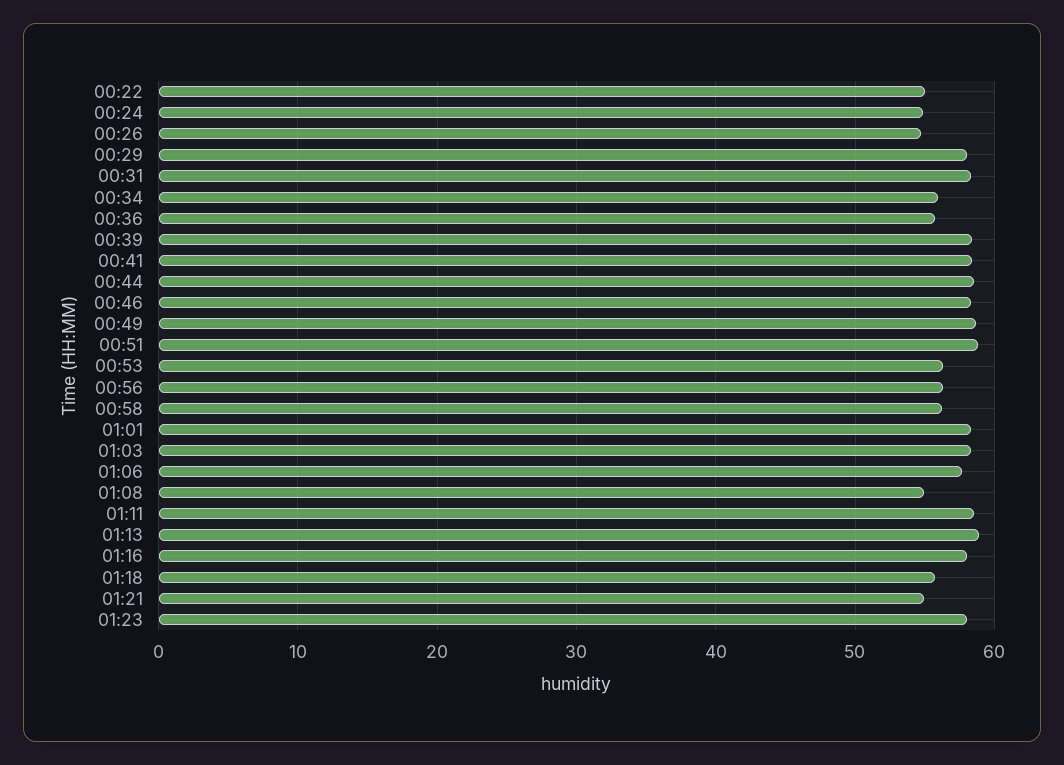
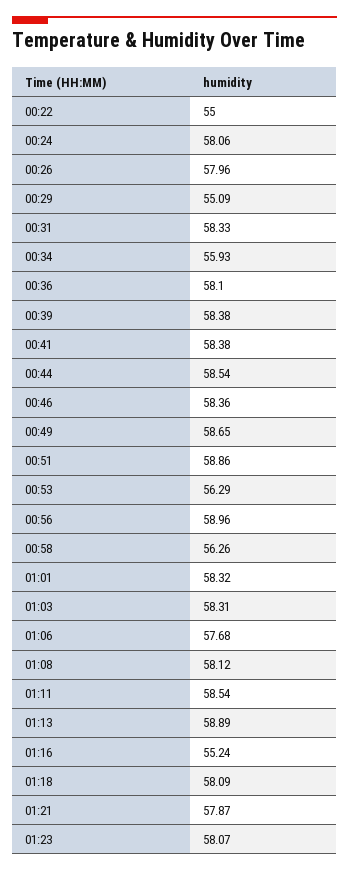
00:24: 55 -> 58.06
00:26: 55 -> 57.96
00:29: 58 -> 55.09
00:36: 56 -> 58.1
00:56: 56 -> 58.96
01:08: 55 -> 58.12
01:16: 58 -> 55.24
01:18: 56 -> 58.09
01:21: 55 -> 57.87

